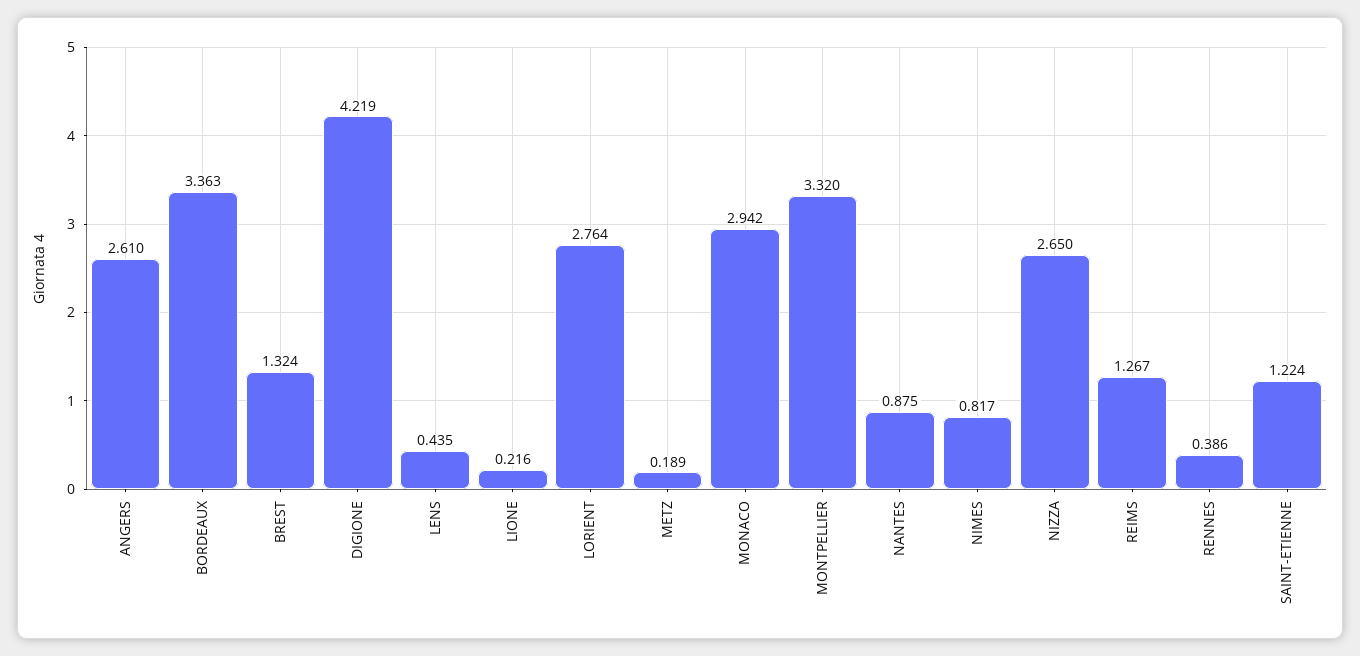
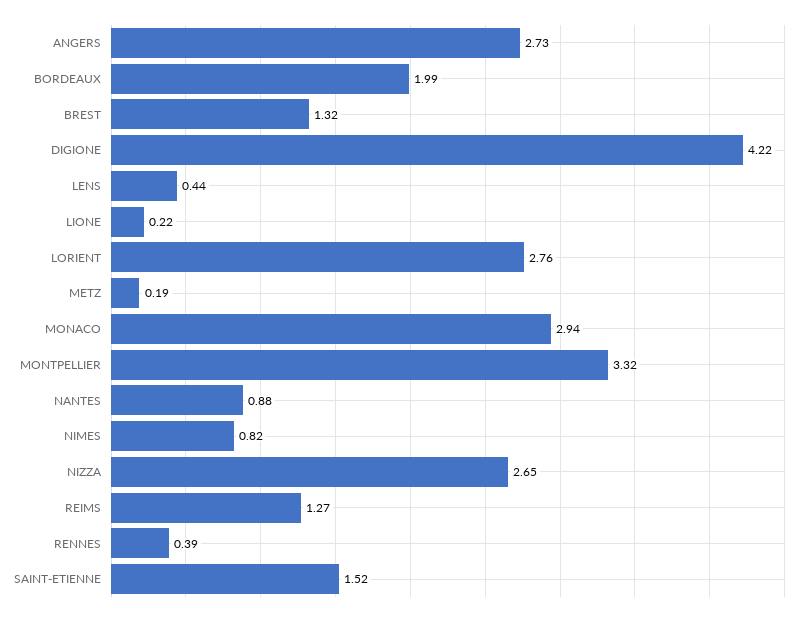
ANGERS: 2.61 -> 2.73
BORDEAUX: 3.363 -> 1.99
SAINT-ETIENNE: 1.224 -> 1.52

